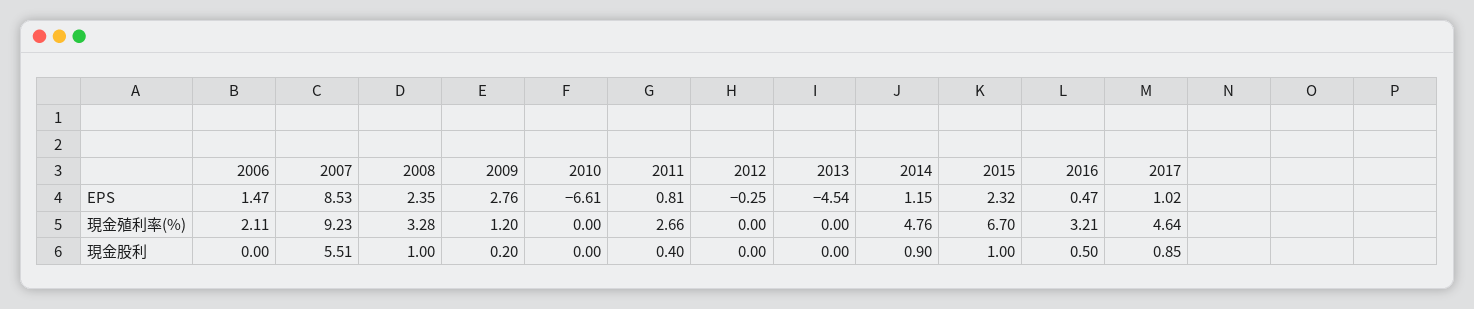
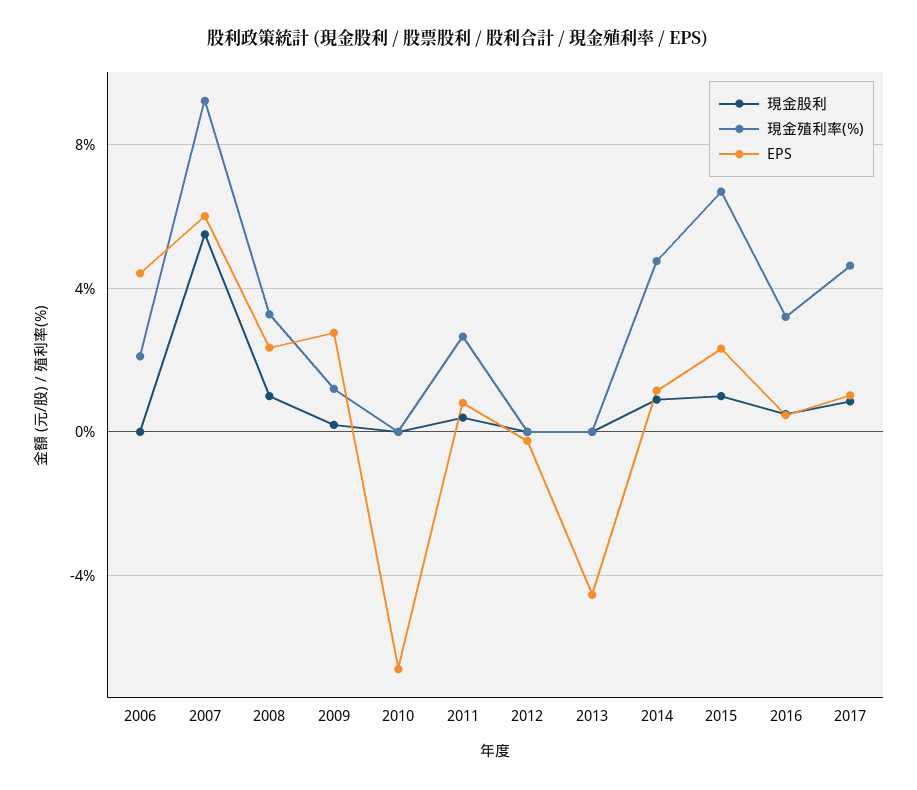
EPS, 2006: 1.47 -> 4.5
EPS, 2007: 8.53 -> 6

